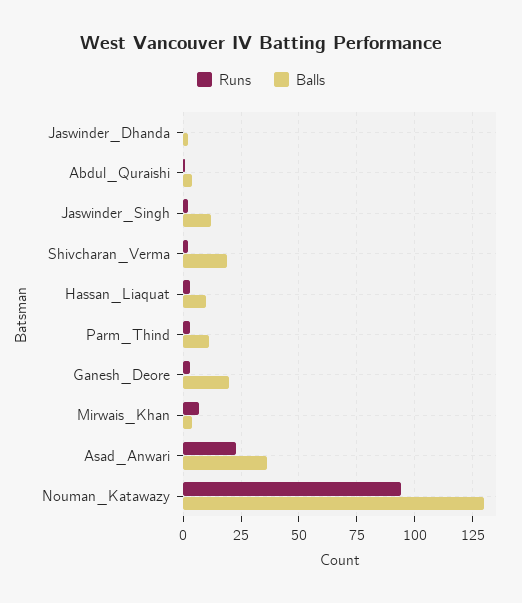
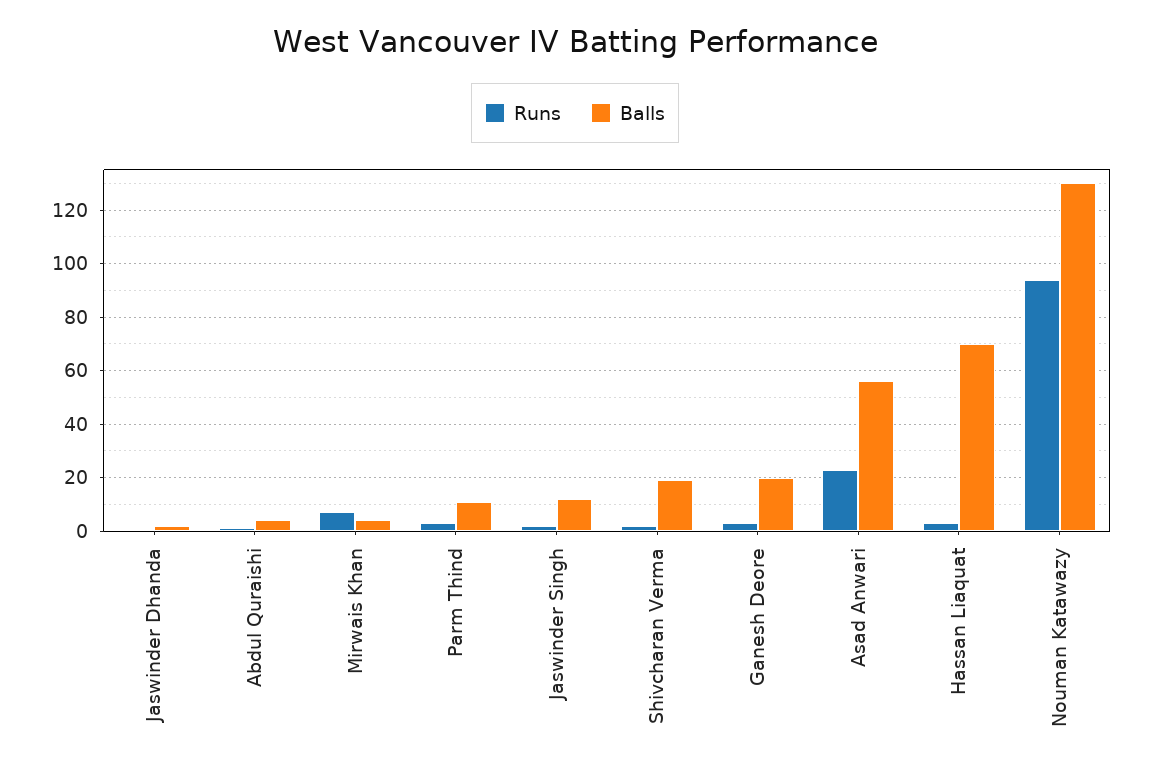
Balls, Hassan_Liaquat: 10 -> 70
Balls, Asad_Anwari: 35 -> 55

